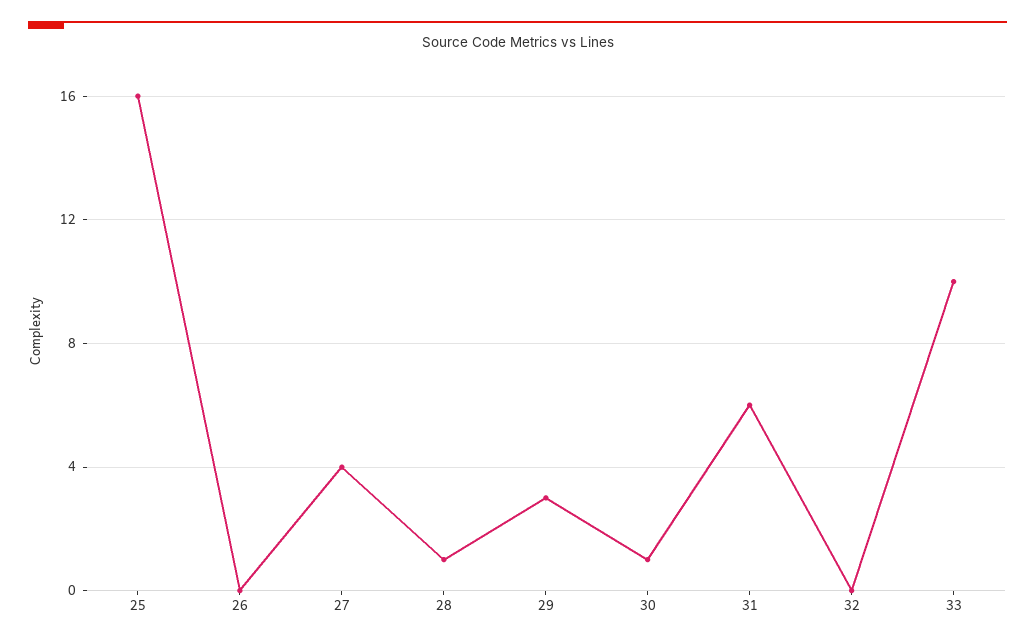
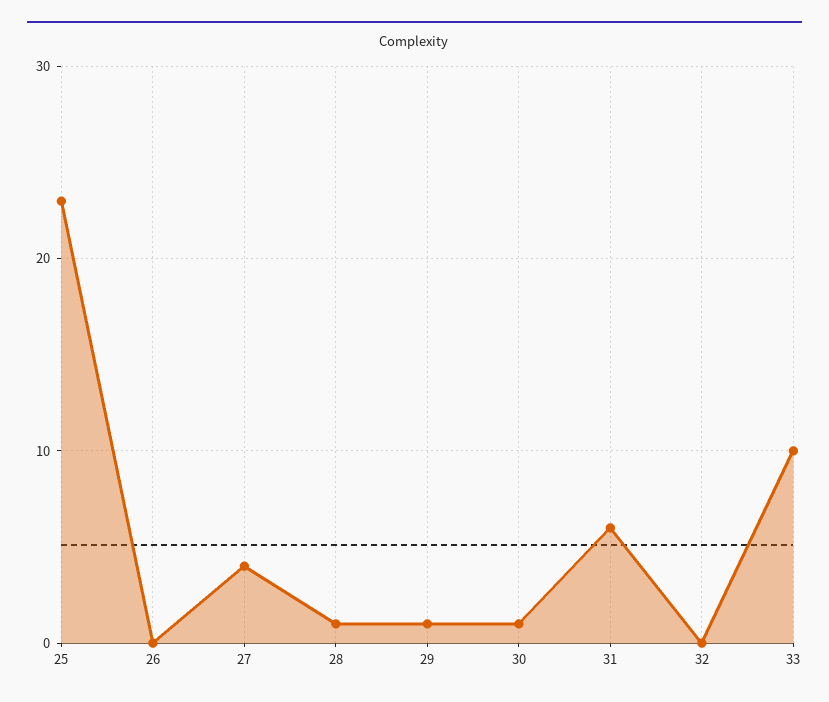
25: 16 -> 23
29: 3 -> 1

